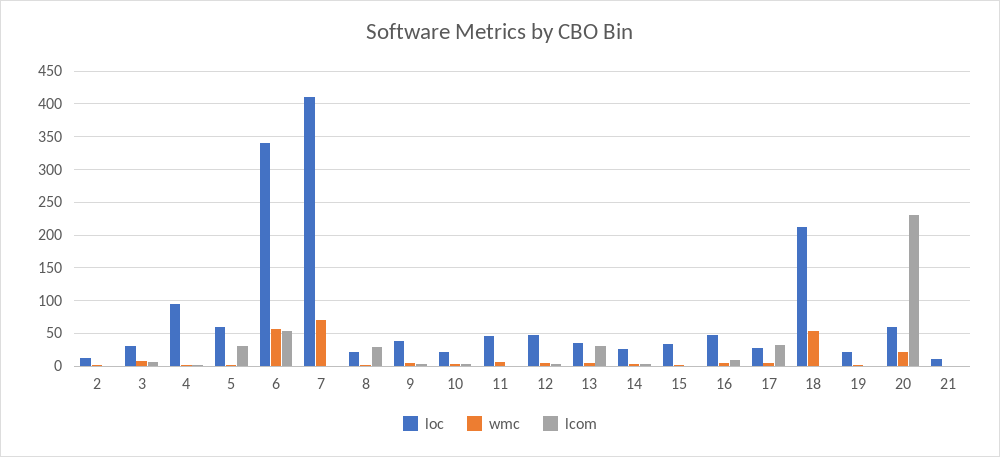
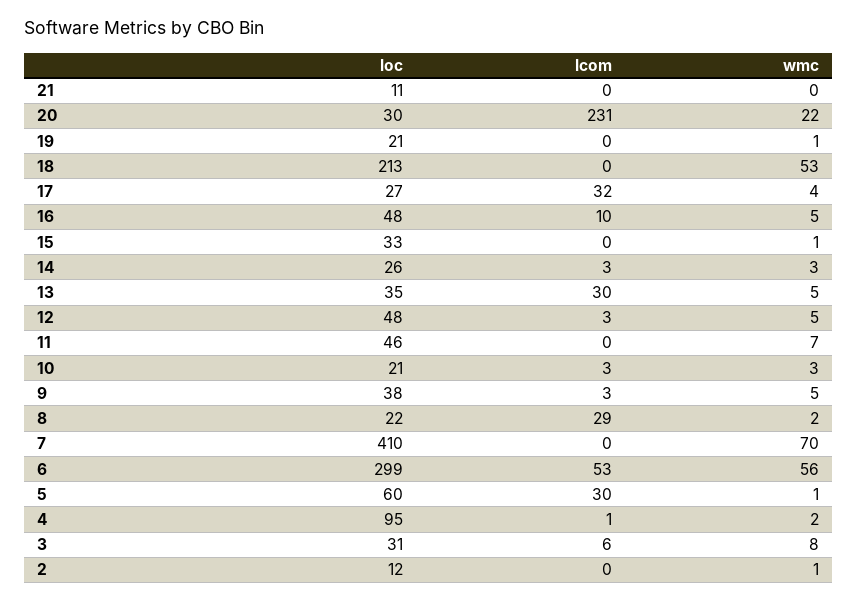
loc, 6: 340 -> 299
loc, 20: 60 -> 30

